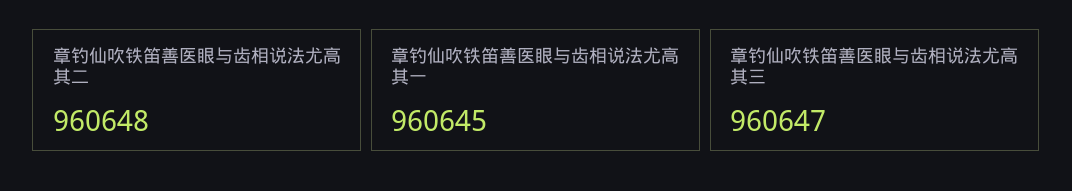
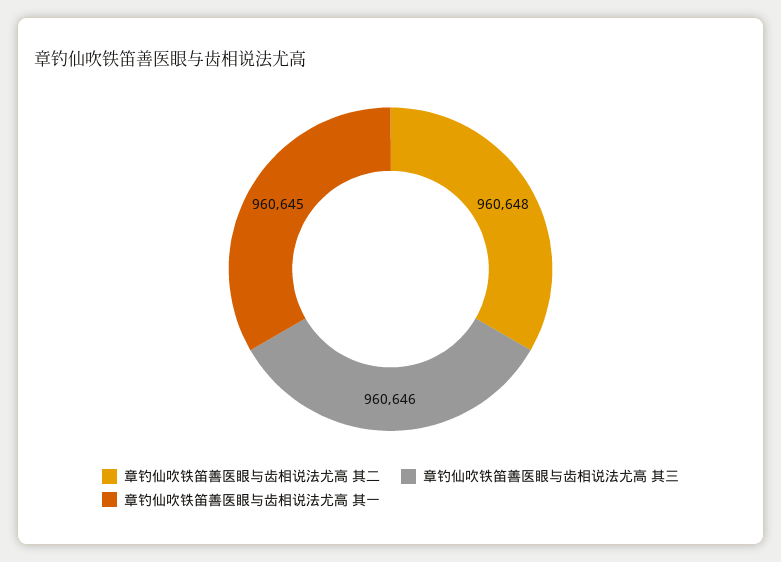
章钓仙吹铁笛善医眼与齿相说法尤高 其三: 960647 -> 960646

